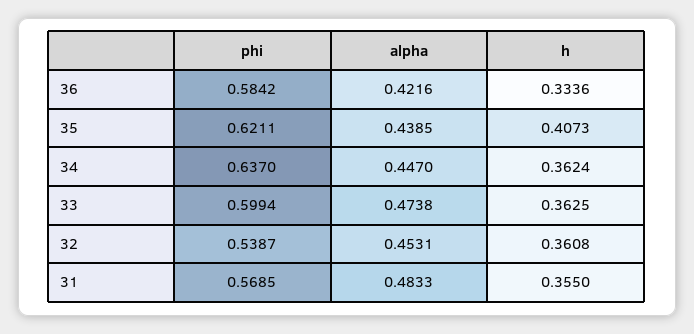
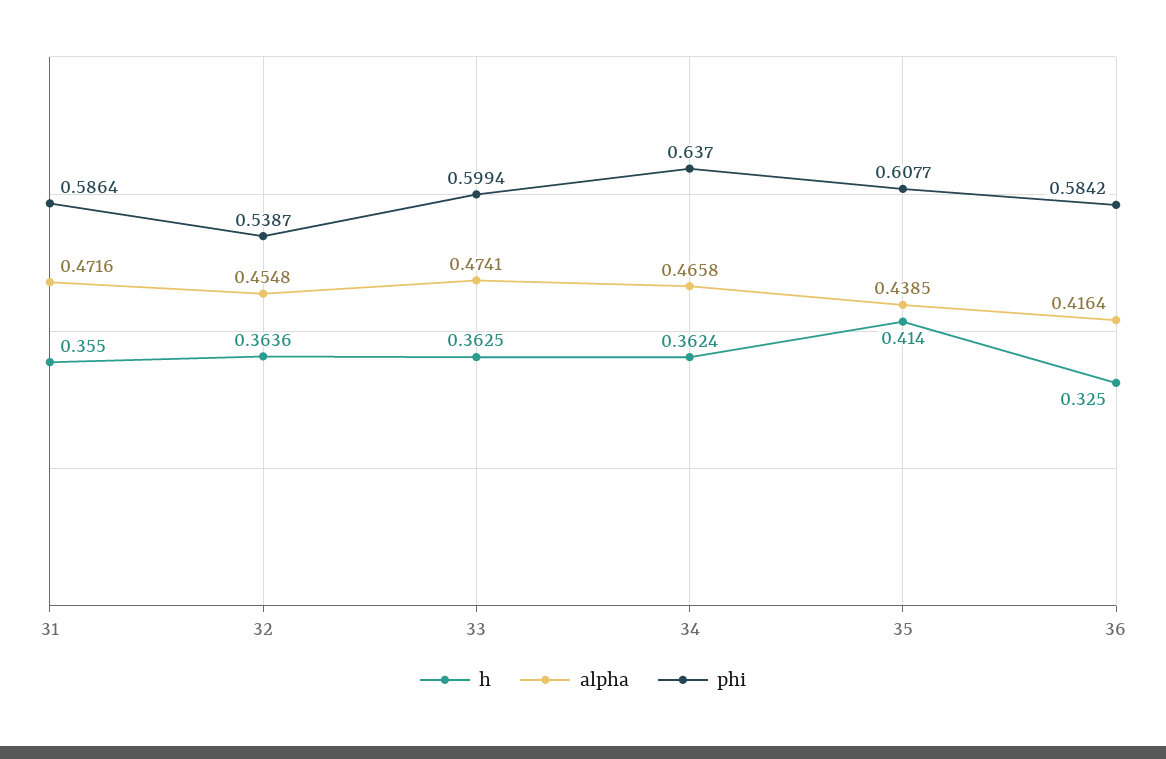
alpha, 36: 0.4216 -> 0.4164
h, 36: 0.3336 -> 0.325
phi, 35: 0.6211 -> 0.6077
h, 35: 0.4073 -> 0.414
alpha, 34: 0.447 -> 0.4658
alpha, 33: 0.4738 -> 0.4741
alpha, 32: 0.4531 -> 0.4548
h, 32: 0.3608 -> 0.3636
phi, 31: 0.5685 -> 0.5864
alpha, 31: 0.4833 -> 0.4716

